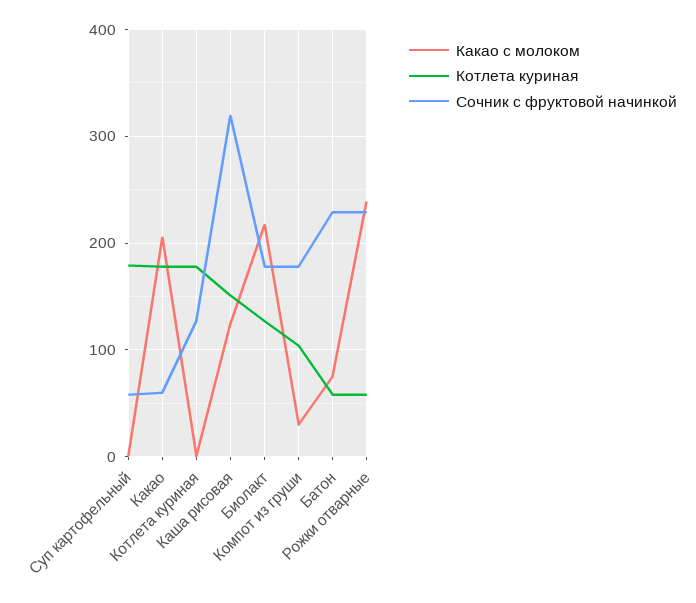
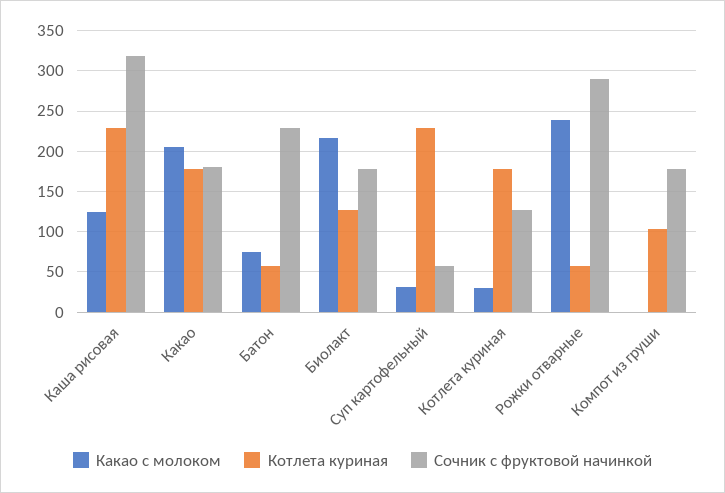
Какао с молоком, Суп картофельный: 0 -> 30
Котлета куриная, Суп картофельный: 180 -> 230
Сочник с фруктовой начинкой, Какао: 60 -> 180
Какао с молоком, Котлета куриная: 0 -> 30
Котлета куриная, Каша рисовая: 150 -> 230
Какао с молоком, Компот из груши: 30 -> 0
Сочник с фруктовой начинкой, Рожки отварные: 230 -> 290

